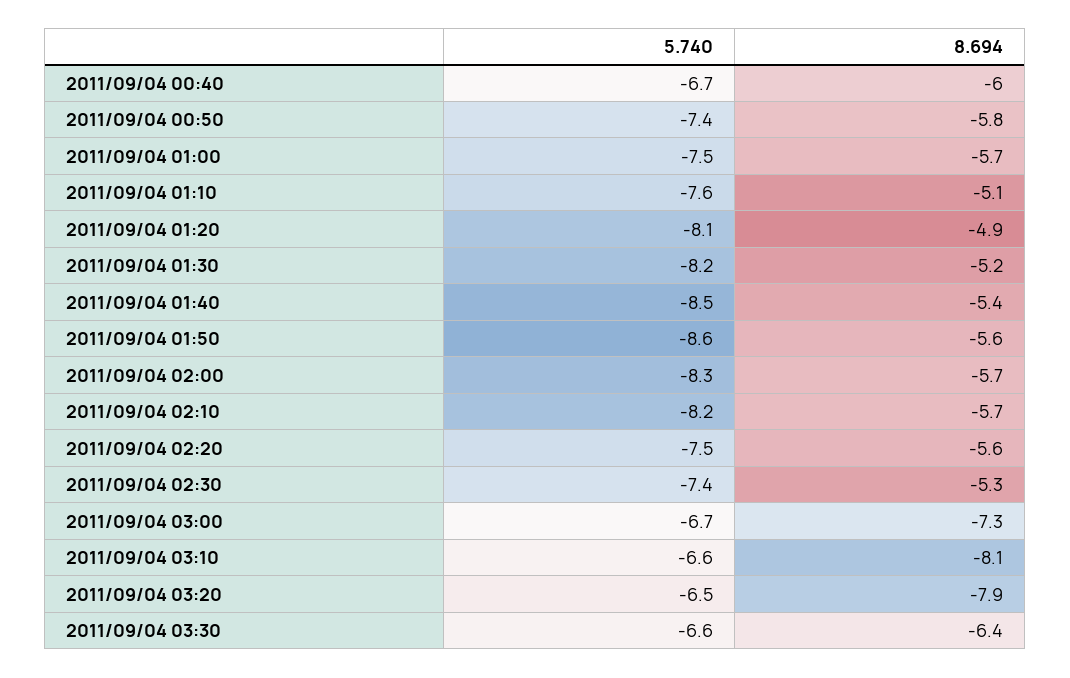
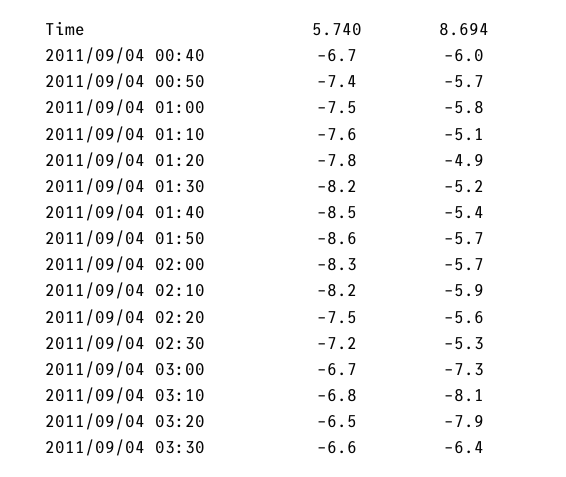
8.694, 2011/09/04 00:50: -5.8 -> -5.7
8.694, 2011/09/04 01:00: -5.7 -> -5.8
5.740, 2011/09/04 01:20: -8.1 -> -7.8
8.694, 2011/09/04 01:50: -5.6 -> -5.7
8.694, 2011/09/04 02:10: -5.7 -> -5.9
5.740, 2011/09/04 02:30: -7.4 -> -7.2
5.740, 2011/09/04 03:10: -6.6 -> -6.8

